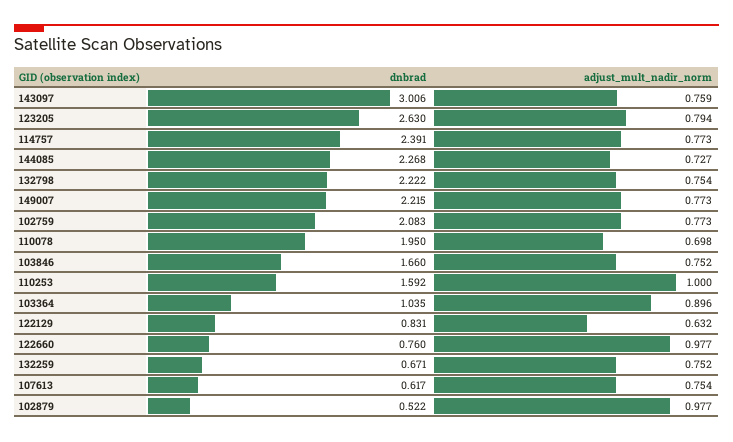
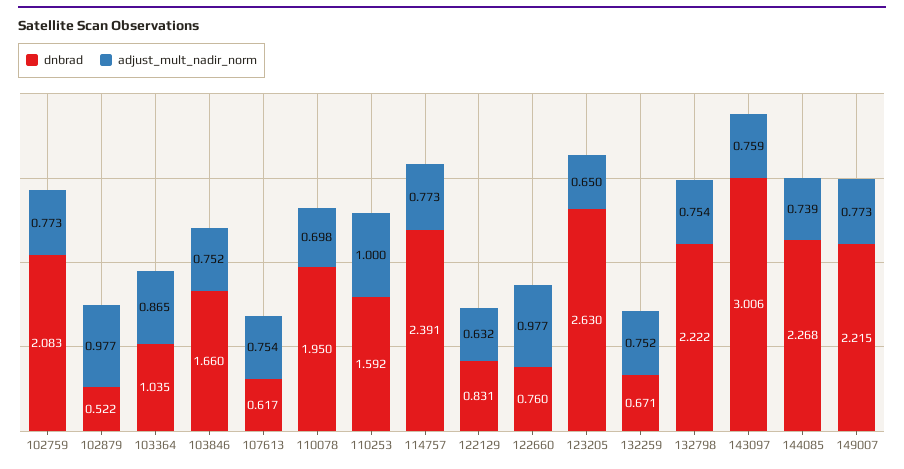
adjust_mult_nadir_norm, 123205: 0.794 -> 0.65
adjust_mult_nadir_norm, 144085: 0.727 -> 0.739
adjust_mult_nadir_norm, 103364: 0.896 -> 0.865

